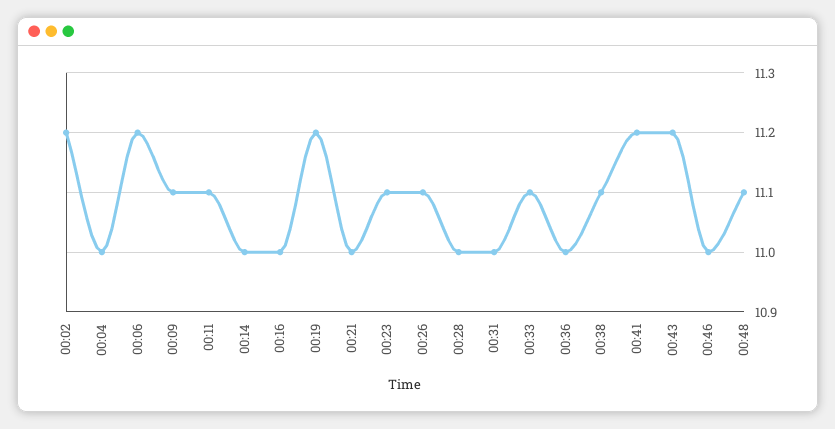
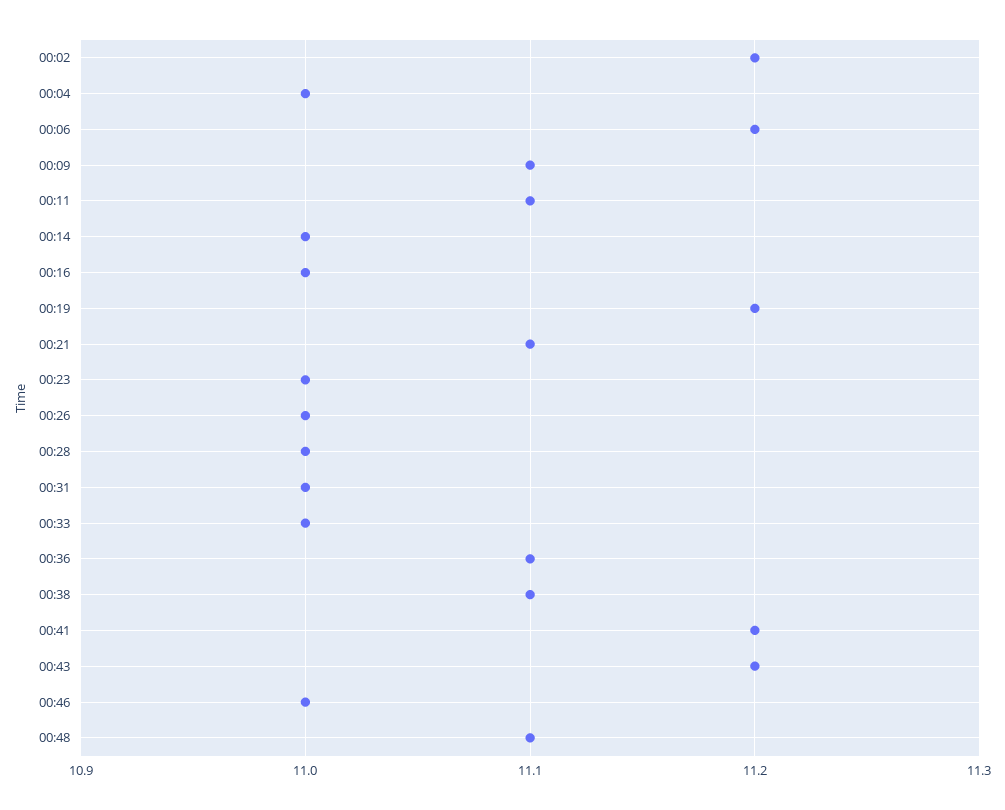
00:21: 11 -> 11.1
00:23: 11.1 -> 11
00:26: 11.1 -> 11
00:33: 11.1 -> 11
00:36: 11 -> 11.1

